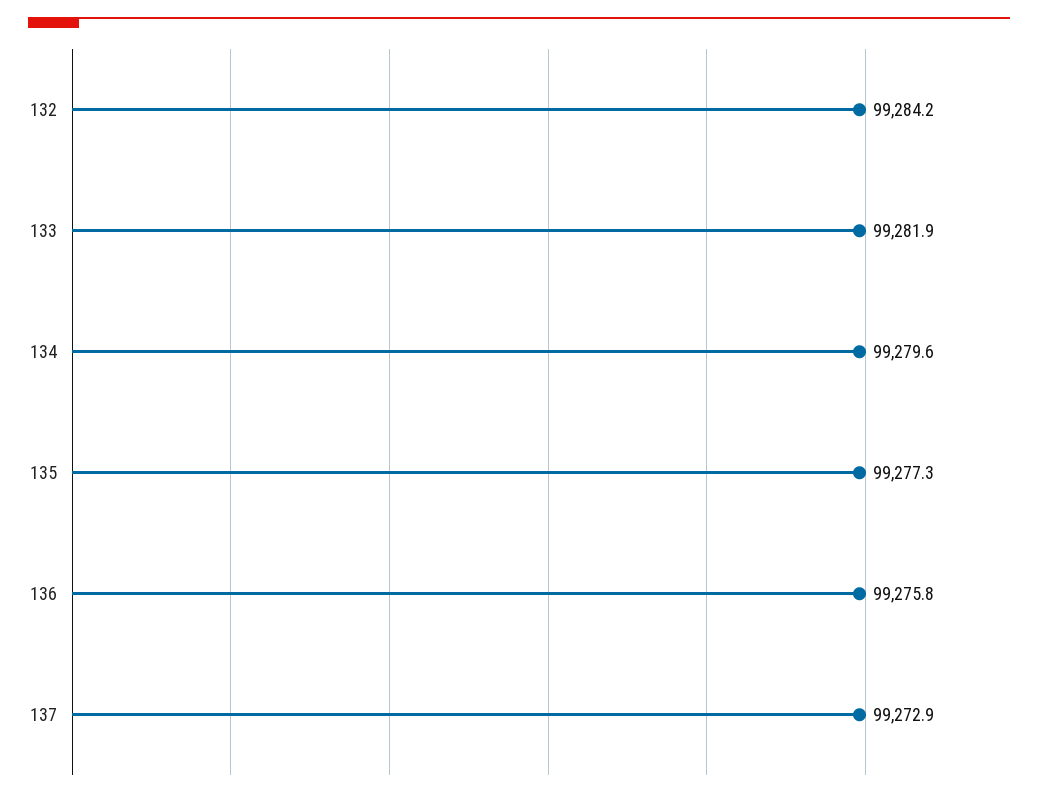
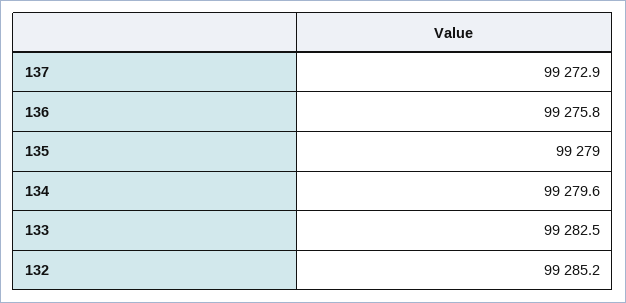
132: 99284.2 -> 99285.2
133: 99281.9 -> 99282.5
135: 99277.3 -> 99279

